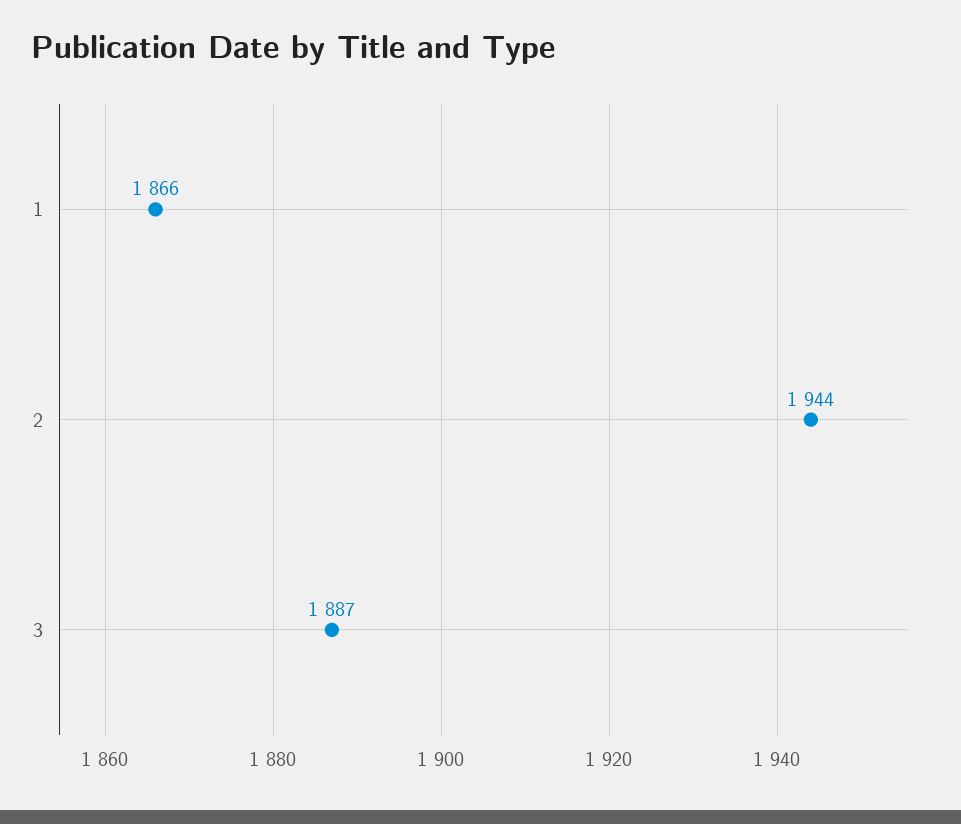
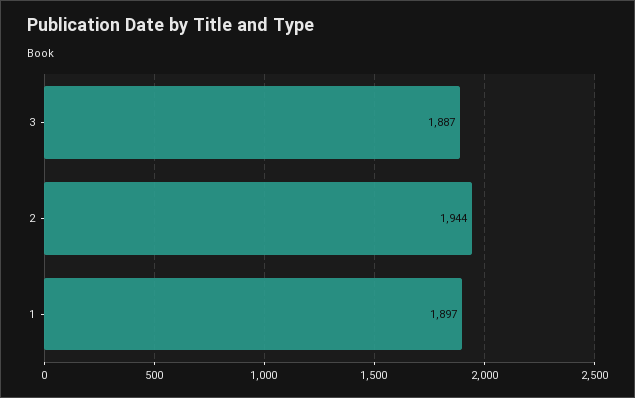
1: 1866 -> 1897

